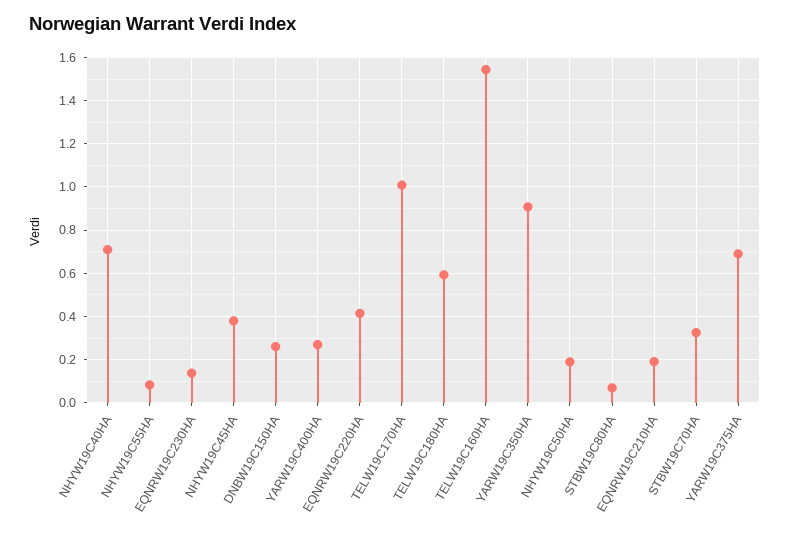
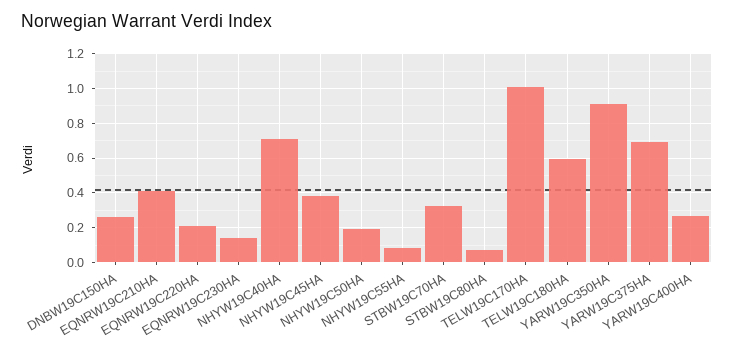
EQNRW19C220HA: 0.4 -> 0.2
TELW19C160HA: 1.55 -> none
EQNRW19C210HA: 0.2 -> 0.4

